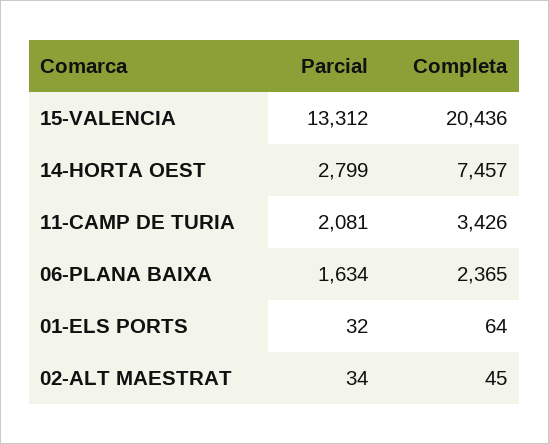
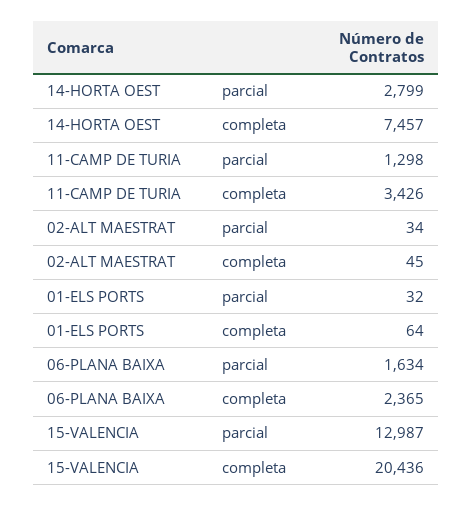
Parcial, 15-VALENCIA: 13312 -> 12987
Parcial, 11-CAMP DE TURIA: 2081 -> 1298

